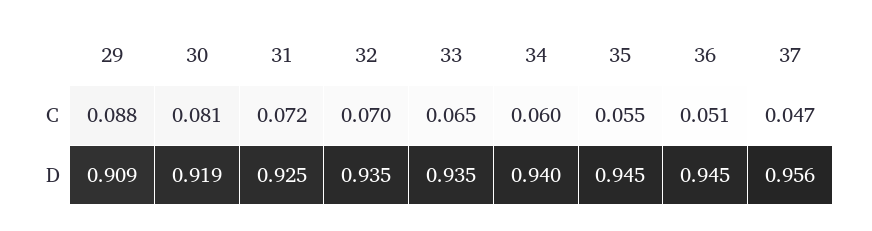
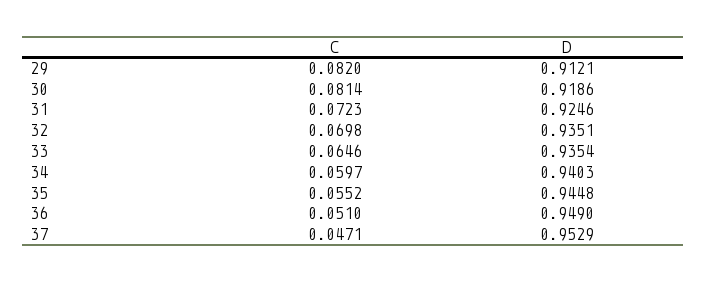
29, C: 0.088 -> 0.082
29, D: 0.909 -> 0.9121
36, D: 0.945 -> 0.949
37, D: 0.956 -> 0.9529

